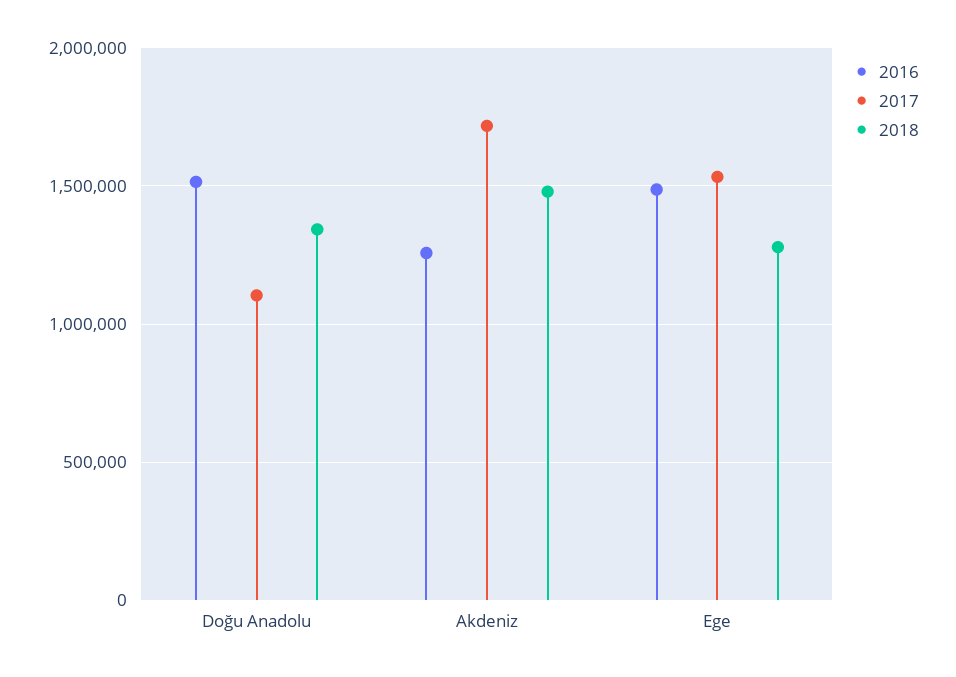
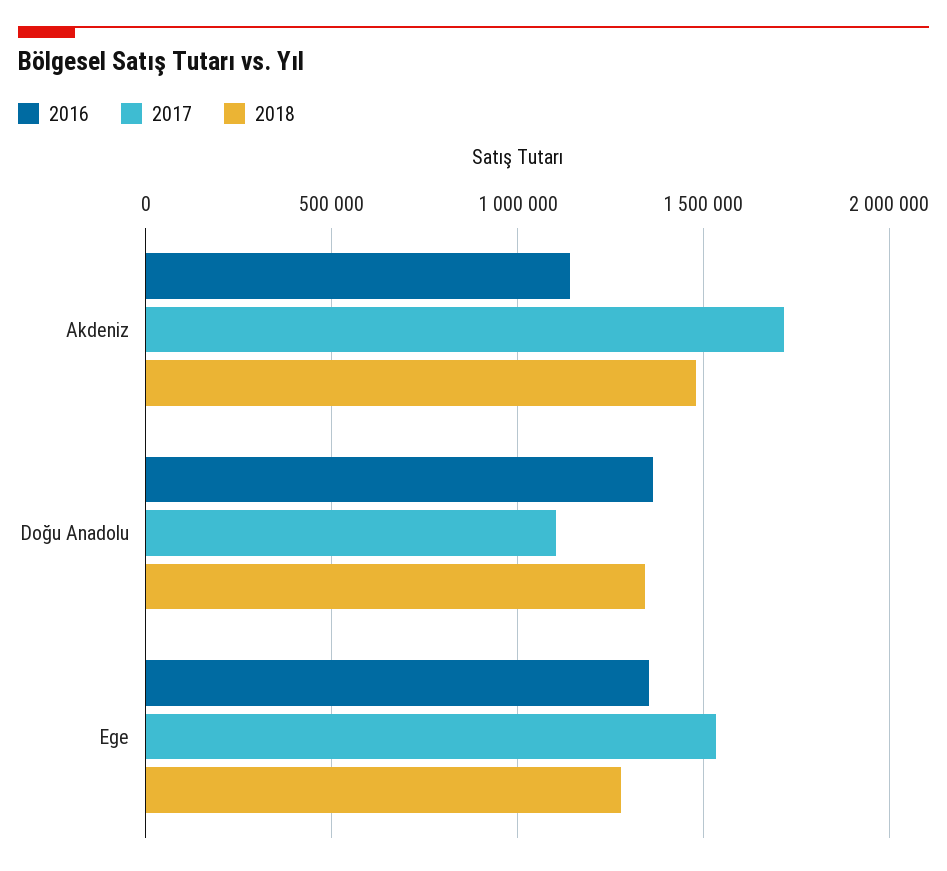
2016, Doğu Anadolu: 1500000 -> 1350000
2016, Akdeniz: 1250000 -> 1150000
2016, Ege: 1500000 -> 1350000

